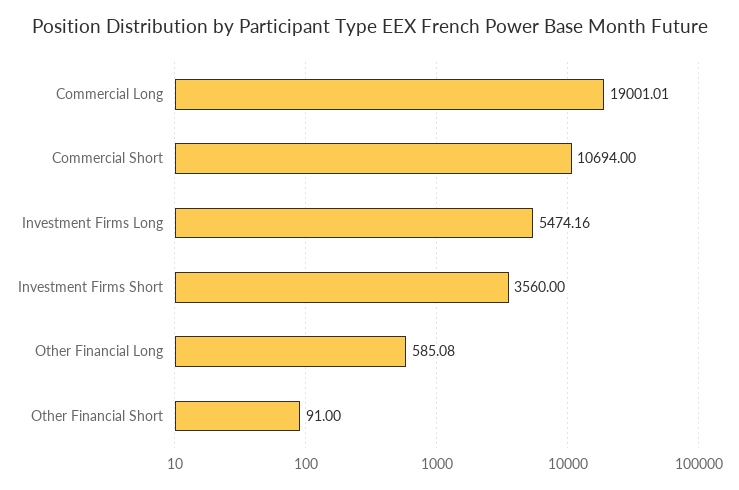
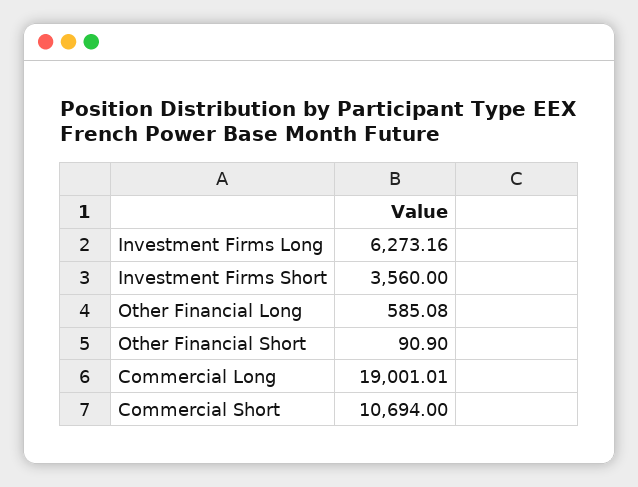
Investment Firms Long: 5474.16 -> 6273.16
Other Financial Short: 91 -> 90.9

